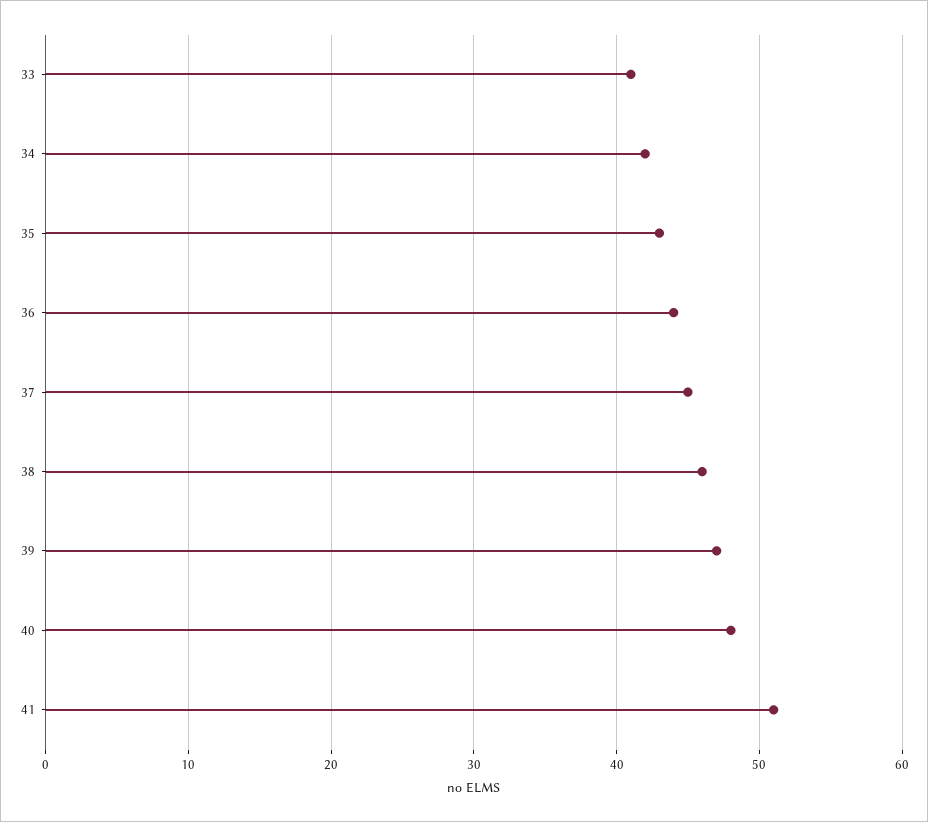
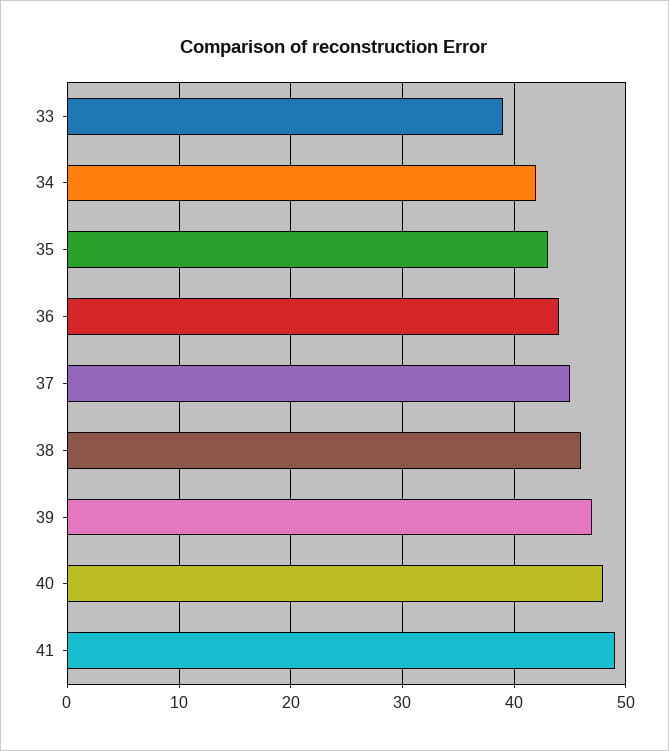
33: 41 -> 39
41: 51 -> 49

